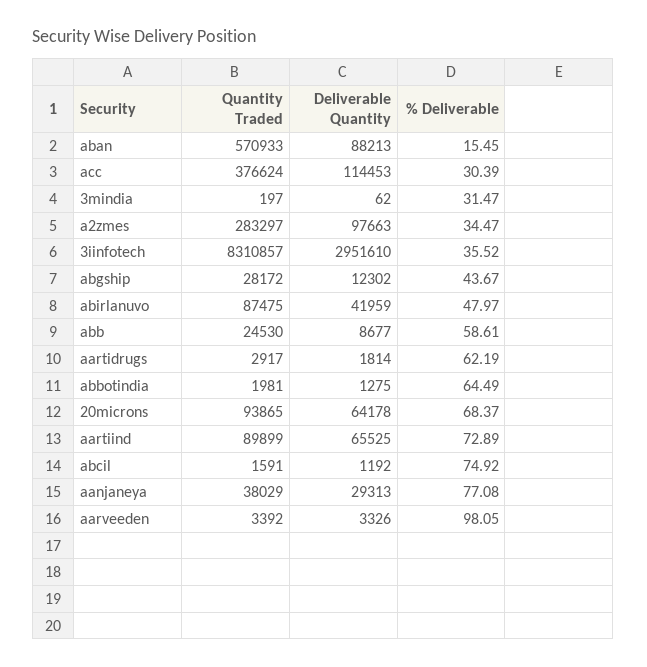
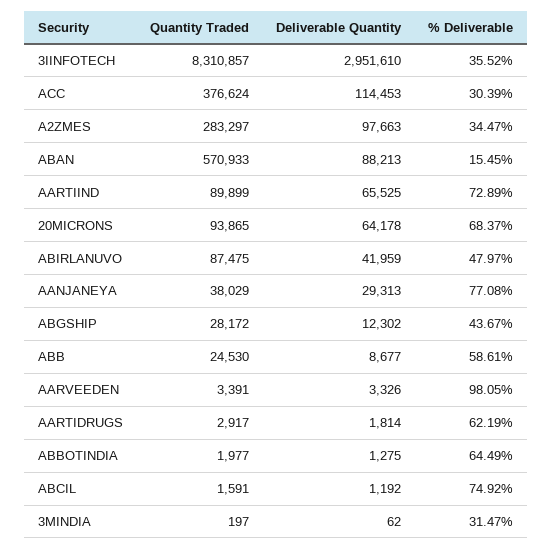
Quantity Traded, abbotindia: 1981 -> 1977
Quantity Traded, aarveeden: 3392 -> 3391

